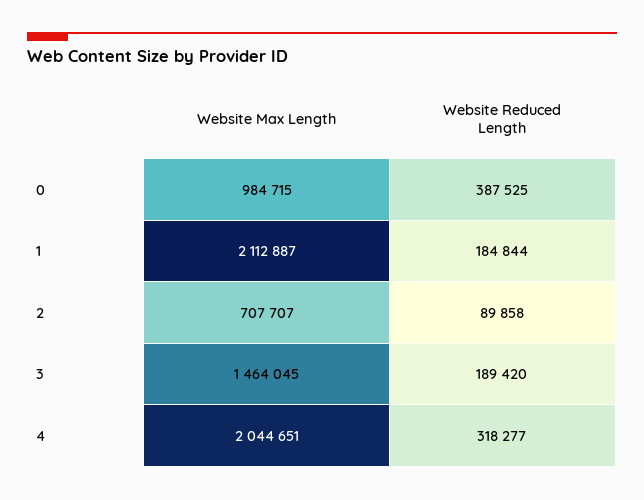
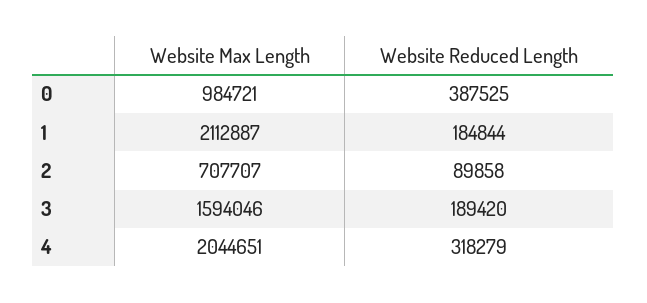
Website Max Length, 0: 984715 -> 984721
Website Max Length, 3: 1464045 -> 1594046
Website Reduced Length, 4: 318277 -> 318279

